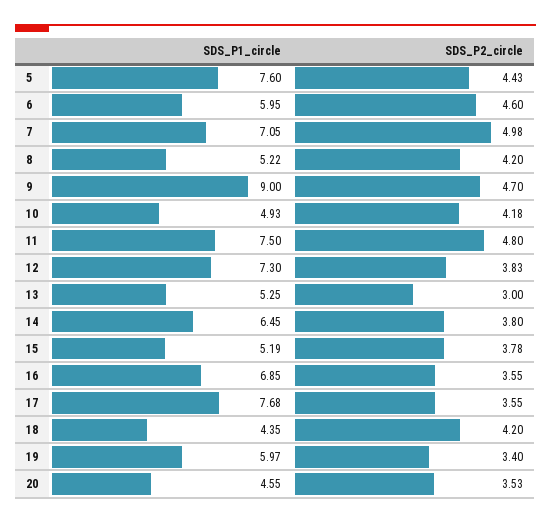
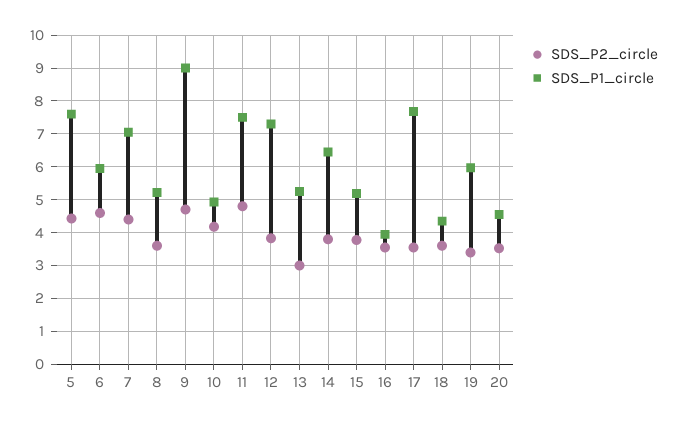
SDS_P2_circle, 7: 4.98 -> 4.4
SDS_P2_circle, 8: 4.2 -> 3.6
SDS_P1_circle, 16: 6.85 -> 4
SDS_P2_circle, 18: 4.2 -> 3.6

